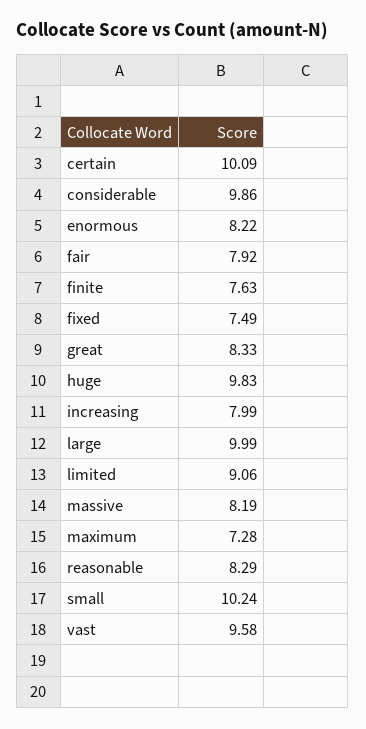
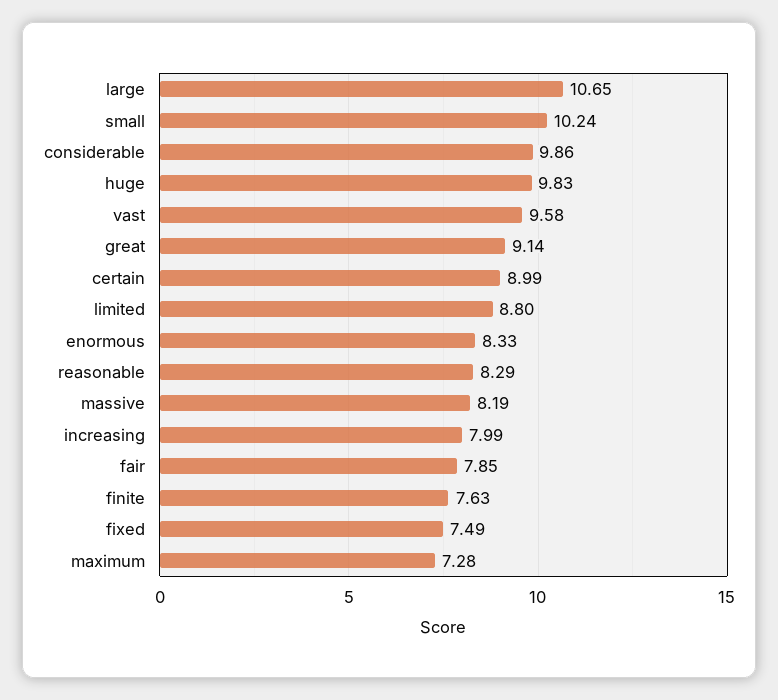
certain: 10.09 -> 8.99
enormous: 8.22 -> 8.33
fair: 7.92 -> 7.85
great: 8.33 -> 9.14
large: 9.99 -> 10.65
limited: 9.06 -> 8.8

